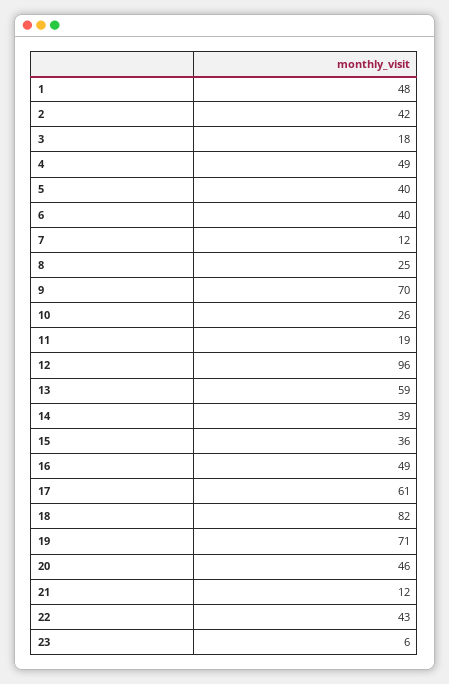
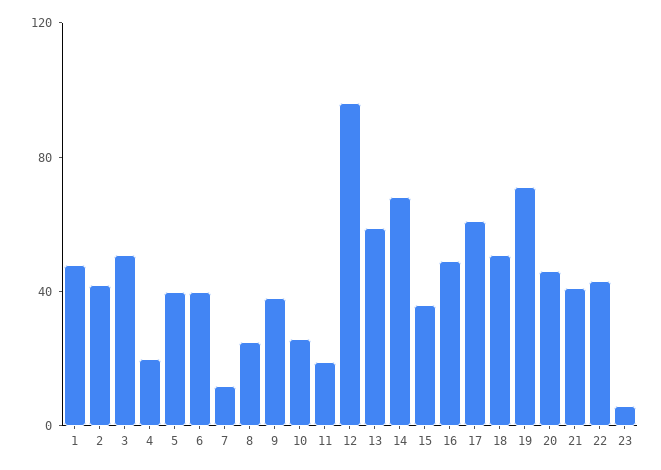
3: 18 -> 50
4: 49 -> 20
9: 70 -> 40
14: 39 -> 70
18: 82 -> 50
21: 12 -> 40

